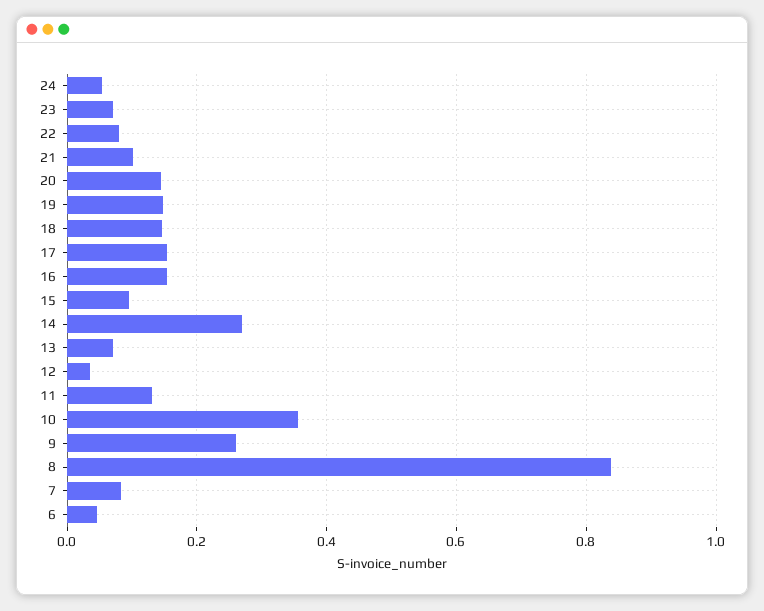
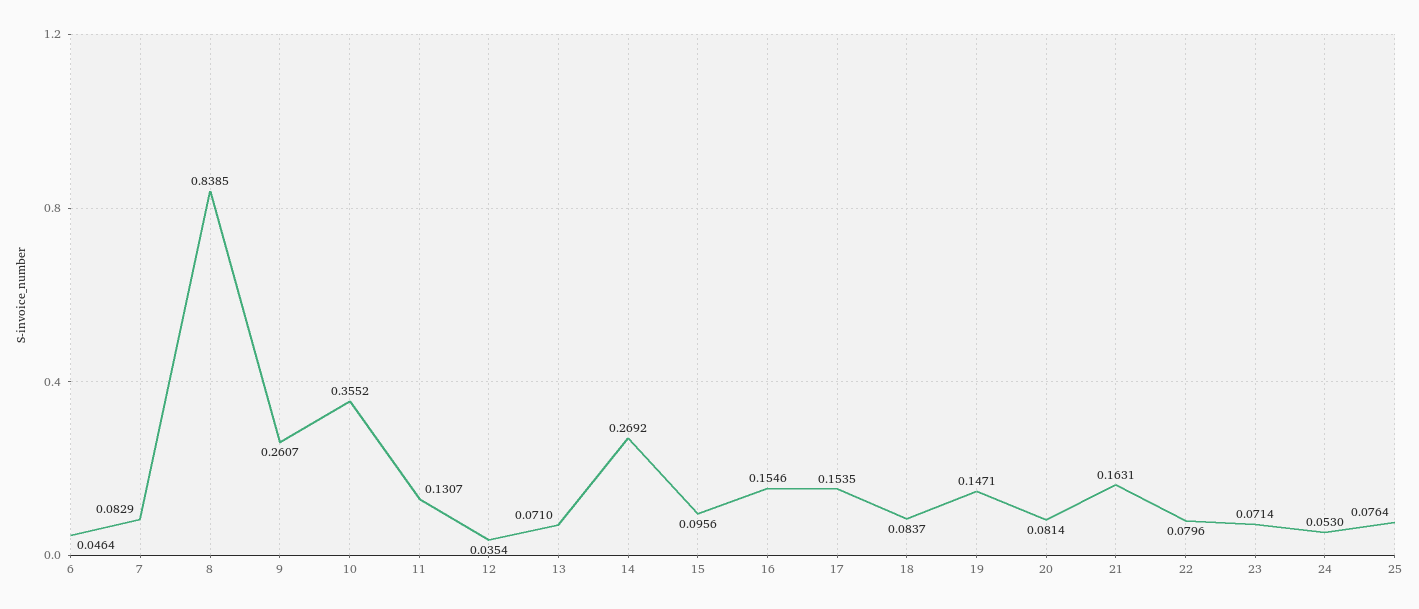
21: 0.1 -> 0.1631
20: 0.14 -> 0.0814
18: 0.14 -> 0.0837
25: none -> 0.0764

